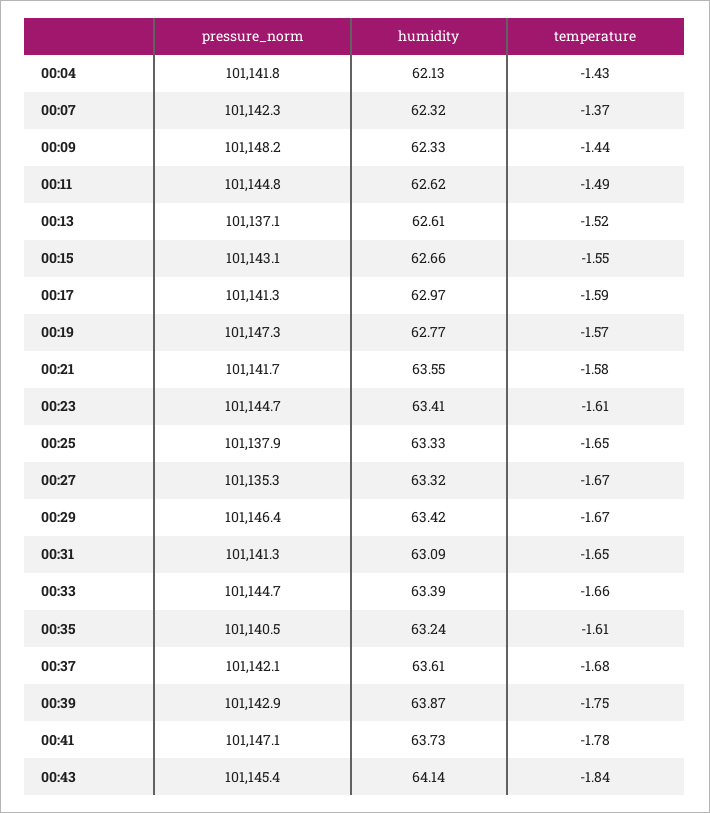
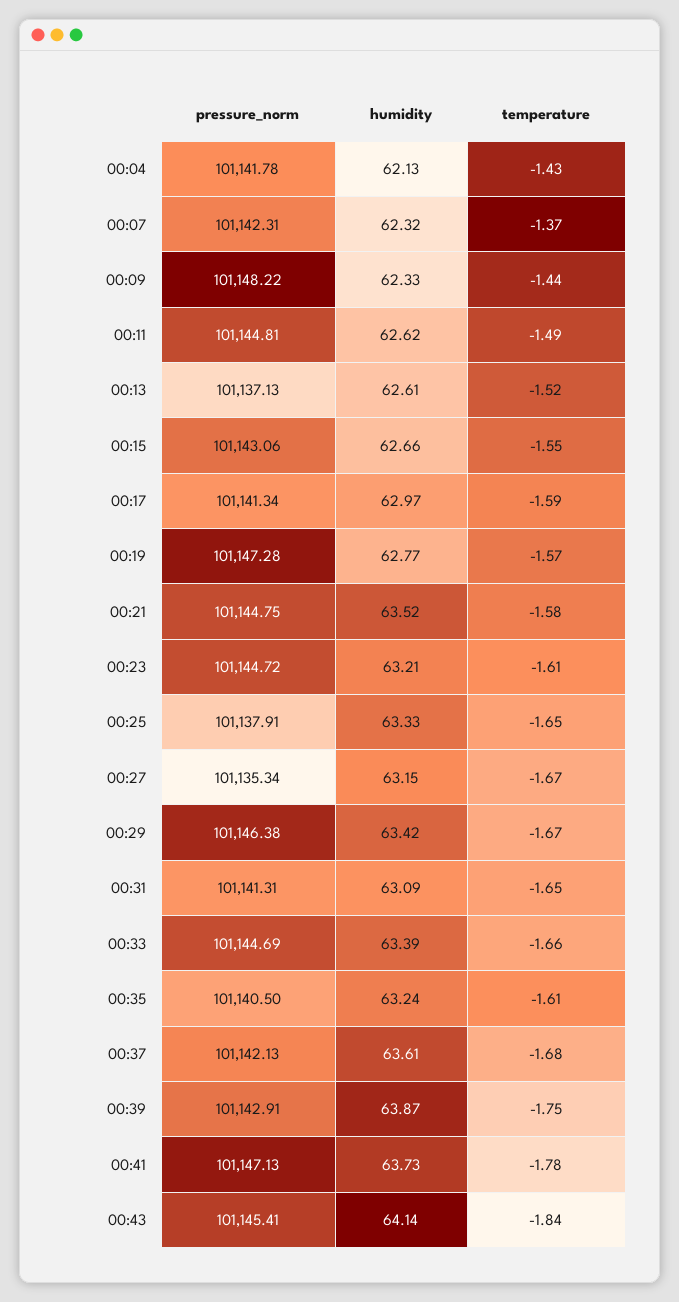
pressure_norm, 00:21: 101141.7 -> 101144.75
humidity, 00:21: 63.55 -> 63.52
humidity, 00:23: 63.41 -> 63.21
humidity, 00:27: 63.32 -> 63.15

